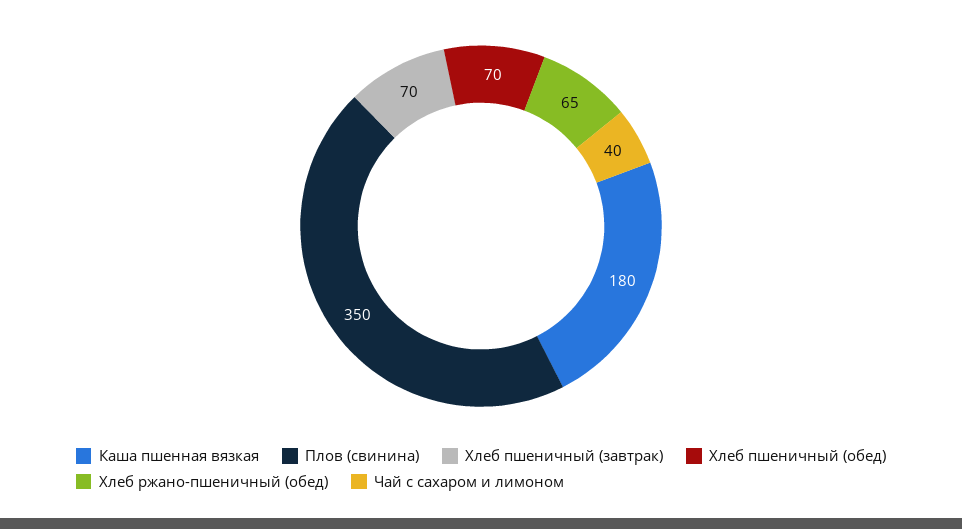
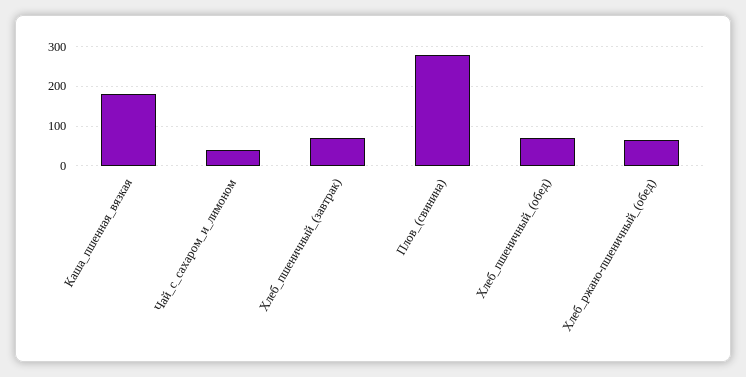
Плов (свинина): 350 -> 280

